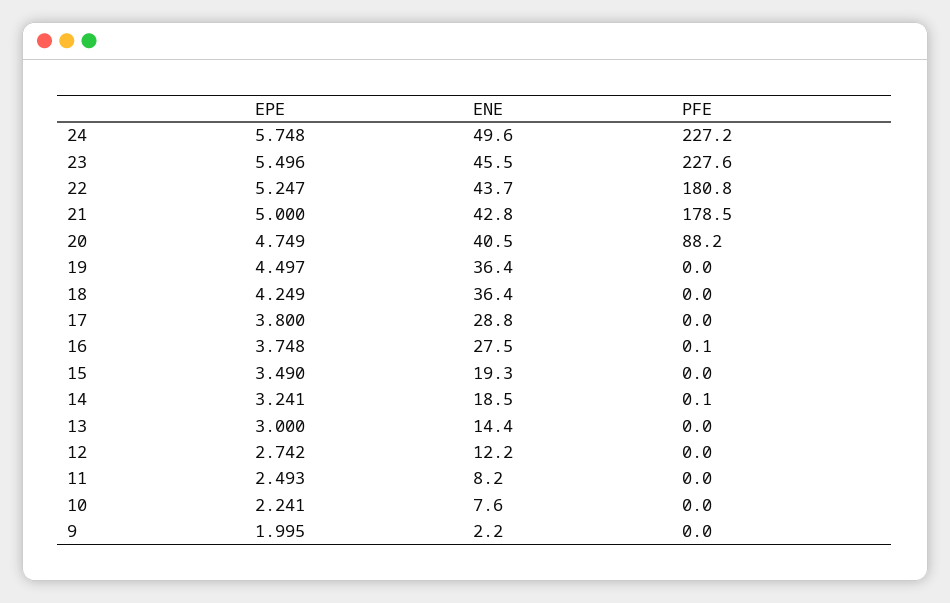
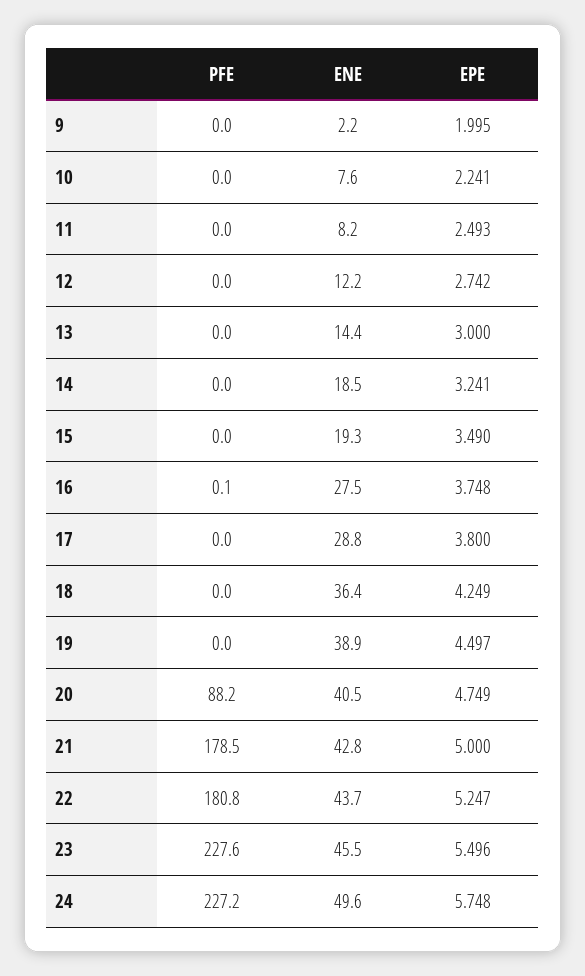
ENE, 19: 36.4 -> 38.9
PFE, 14: 0.1 -> 0

